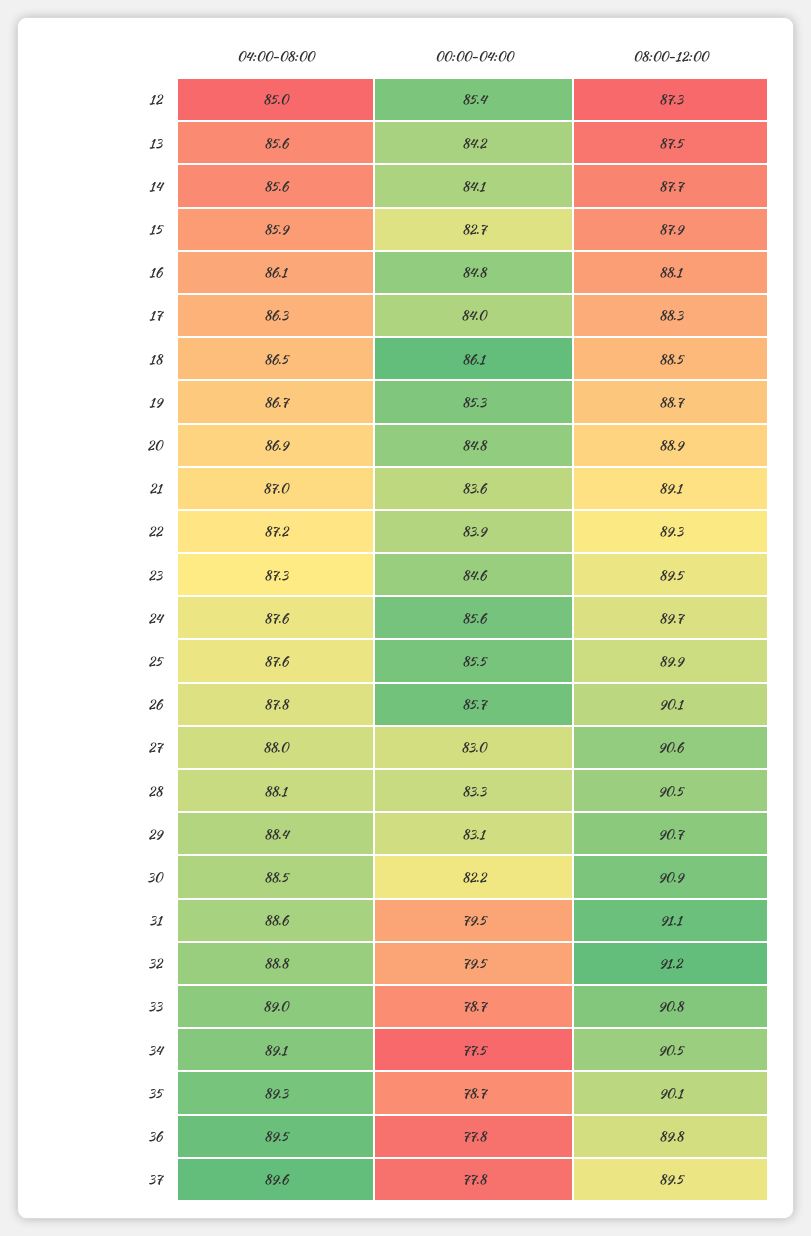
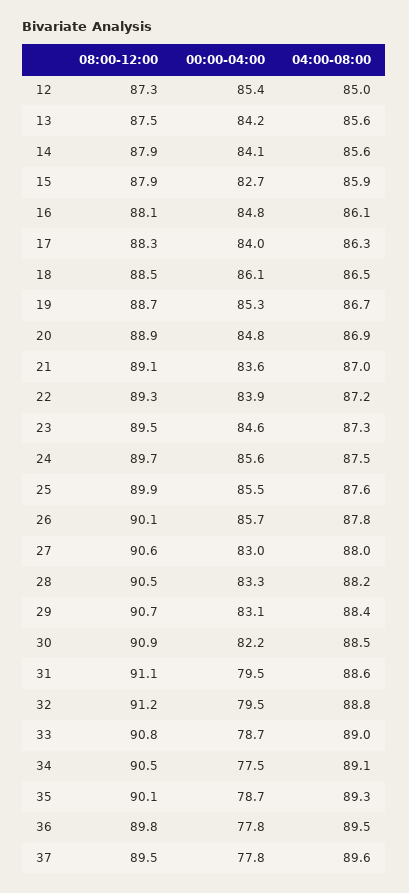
08:00-12:00, 14: 87.7 -> 87.9
04:00-08:00, 24: 87.6 -> 87.5
04:00-08:00, 28: 88.1 -> 88.2

